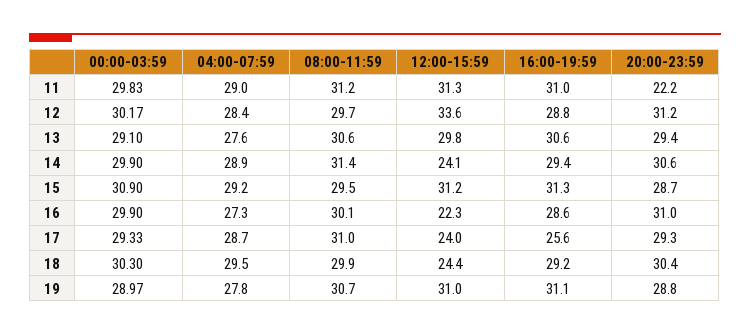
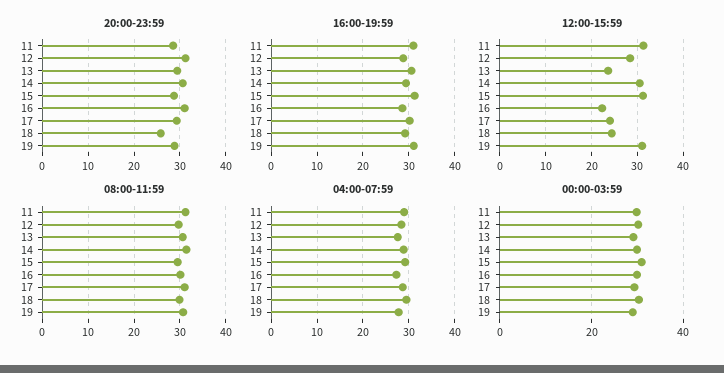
20:00-23:59, 11: 22.2 -> 28
12:00-15:59, 12: 33.6 -> 28
12:00-15:59, 13: 29.8 -> 24
12:00-15:59, 14: 24.1 -> 30
16:00-19:59, 17: 25.6 -> 30
20:00-23:59, 18: 30.4 -> 26

